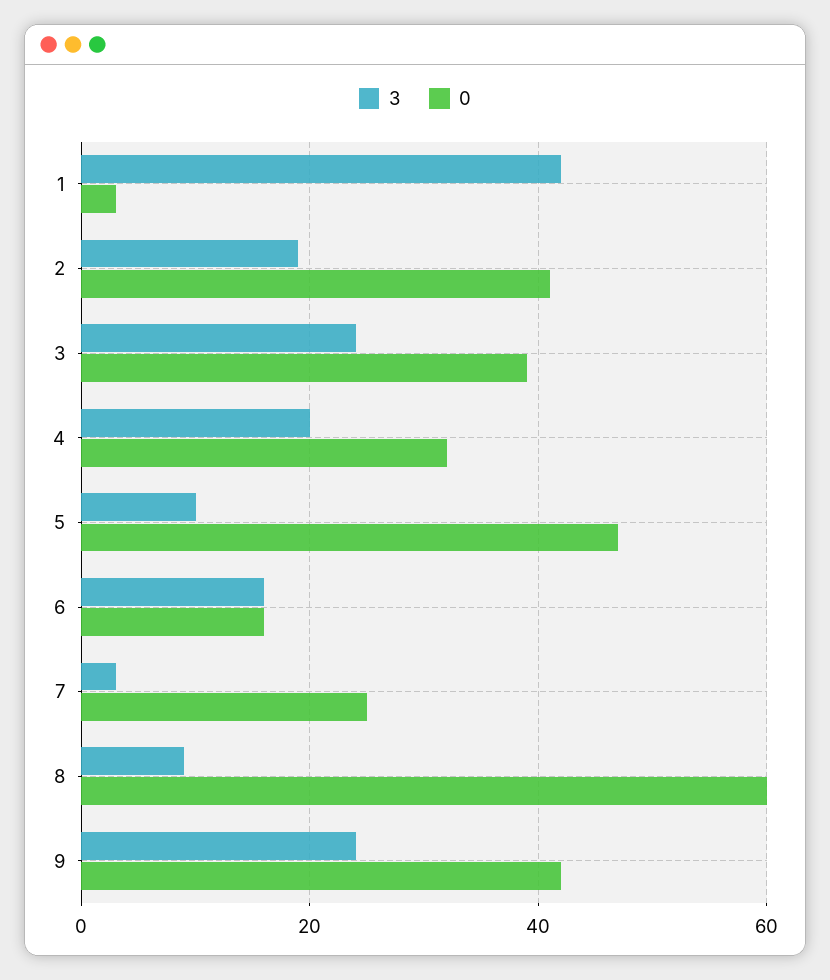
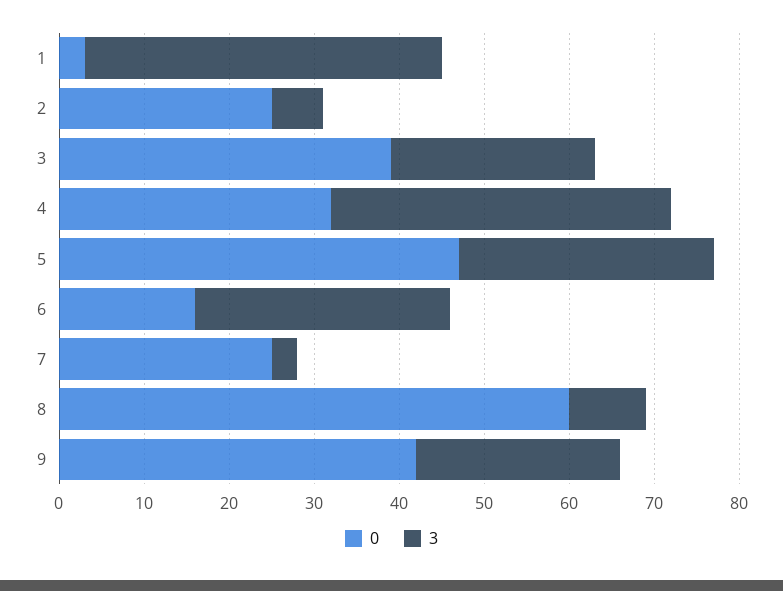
3, 2: 20 -> 6
0, 2: 40 -> 25
3, 4: 20 -> 40
3, 5: 10 -> 30
3, 6: 15 -> 30

